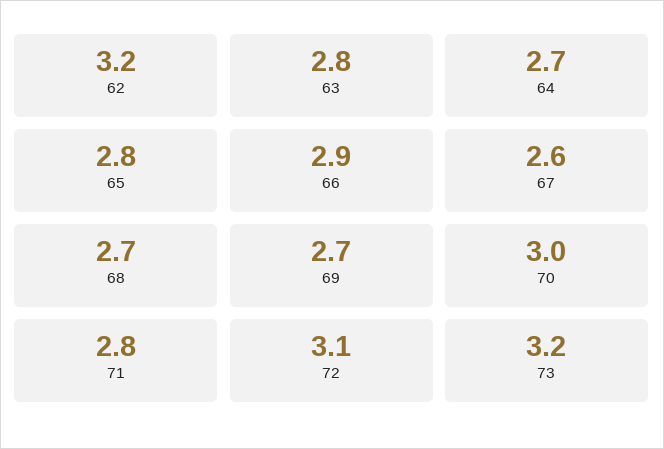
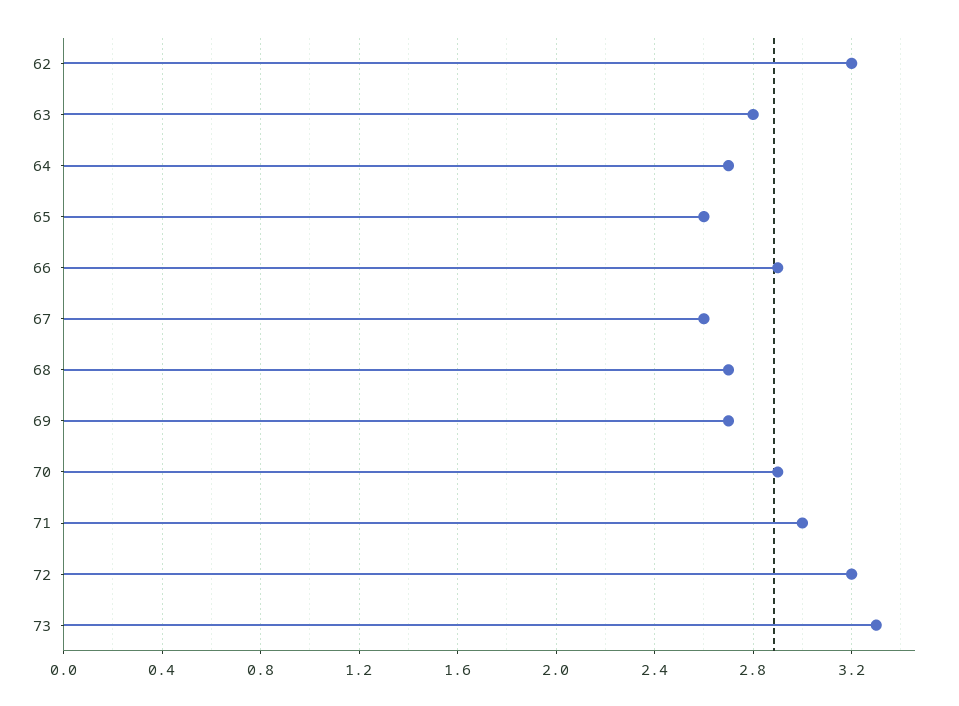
65: 2.8 -> 2.6
70: 3 -> 2.9
71: 2.8 -> 3
72: 3.1 -> 3.2
73: 3.2 -> 3.3

